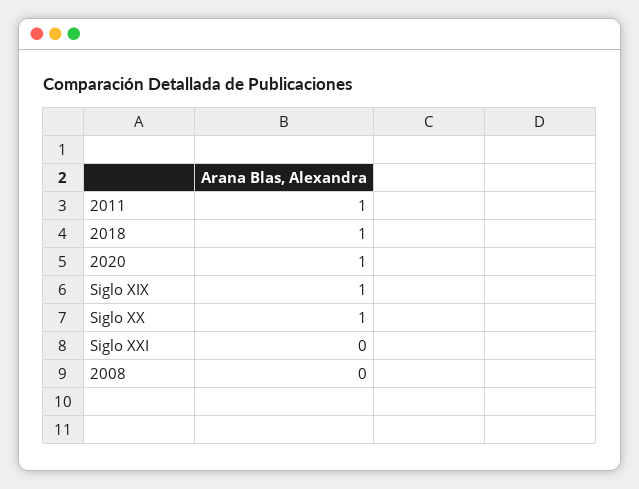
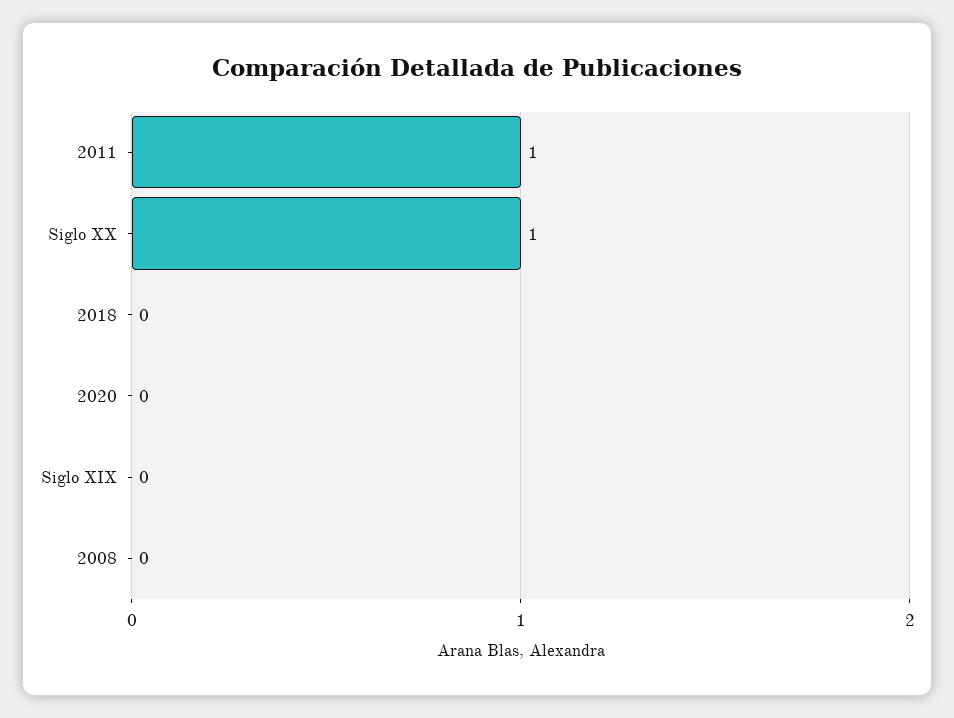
2018: 1 -> 0
2020: 1 -> 0
Siglo XIX: 1 -> 0
Siglo XXI: 0 -> none

